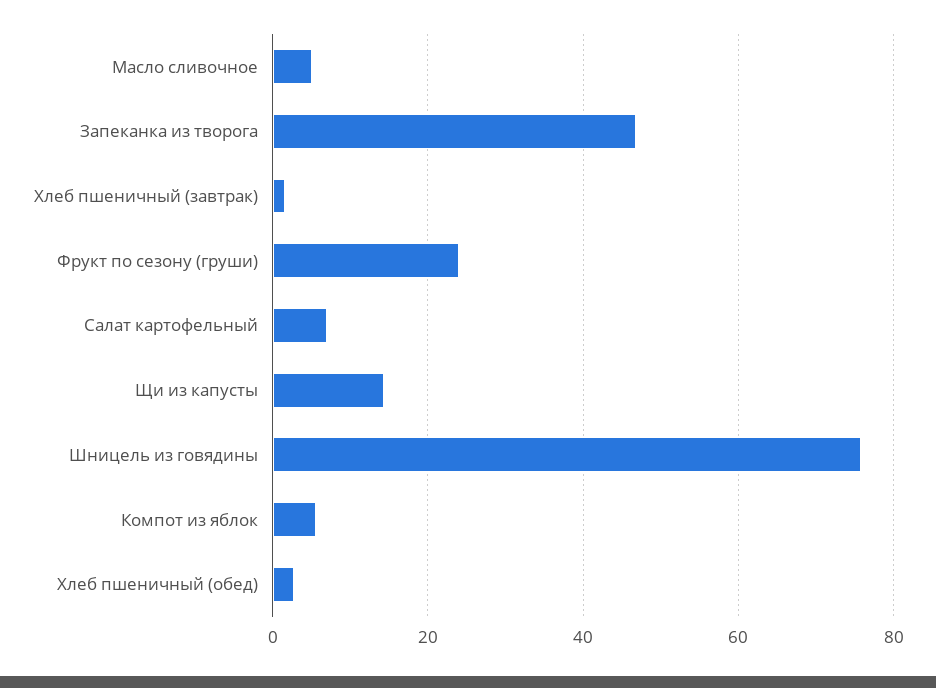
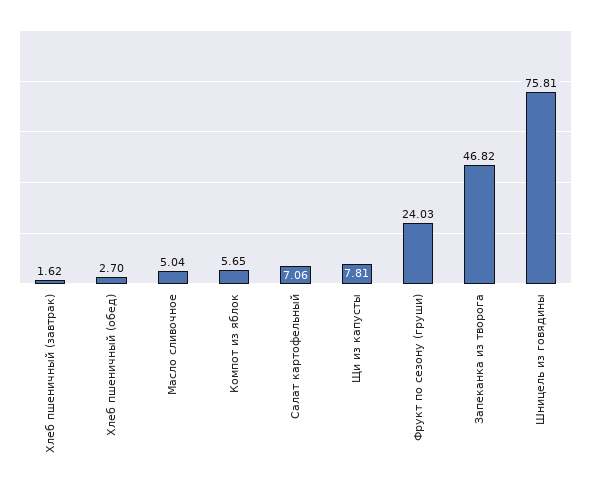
Щи из капусты: 14 -> 7.81

